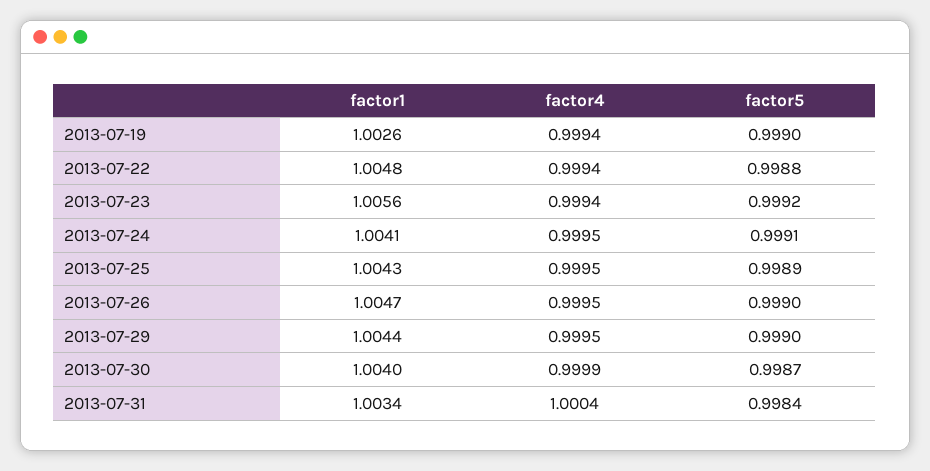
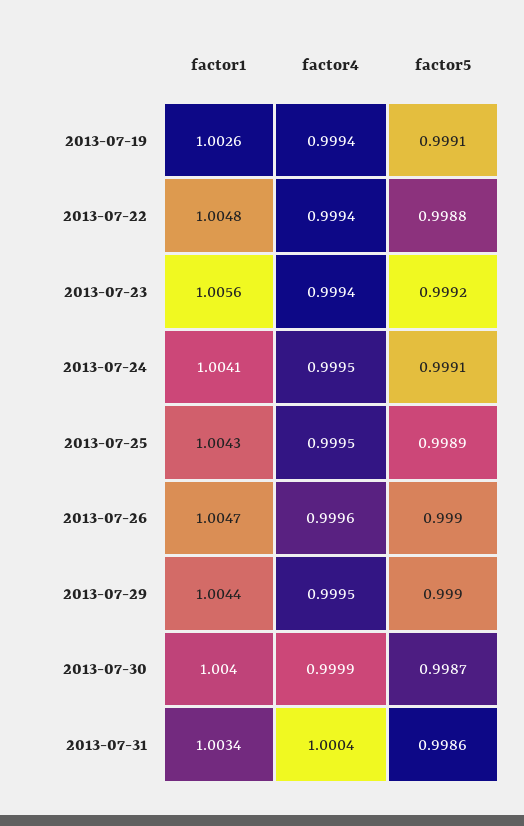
factor5, 2013-07-19: 0.999 -> 0.9991
factor4, 2013-07-26: 0.9995 -> 0.9996
factor5, 2013-07-31: 0.9984 -> 0.9986

